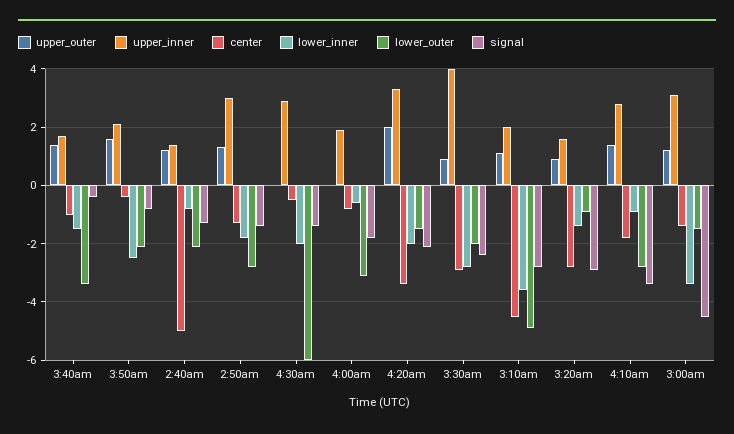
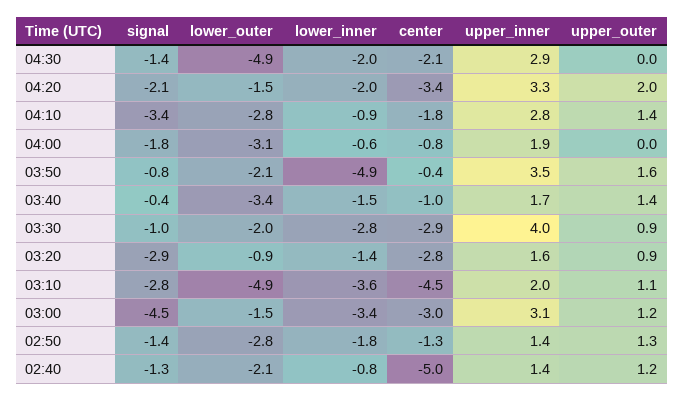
upper_inner, 3:50am: 2 -> 3.5
lower_inner, 3:50am: -2.5 -> -4.9
upper_inner, 2:50am: 3 -> 1.4
center, 4:30am: -0.5 -> -2.1
lower_outer, 4:30am: -6 -> -4.9
signal, 3:30am: -2.5 -> -1
center, 3:00am: -1.5 -> -3

